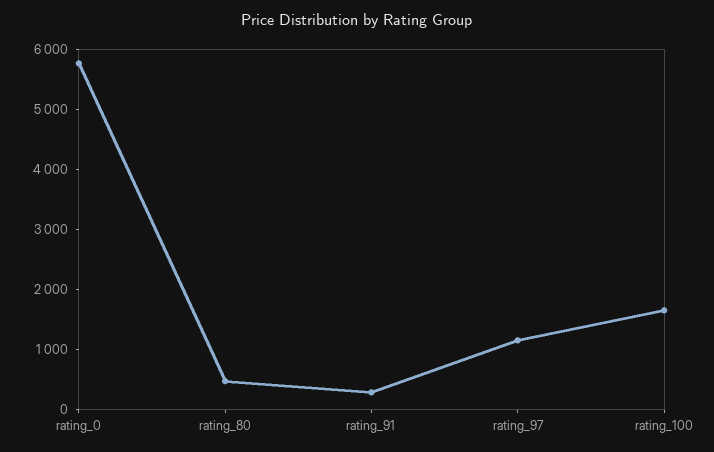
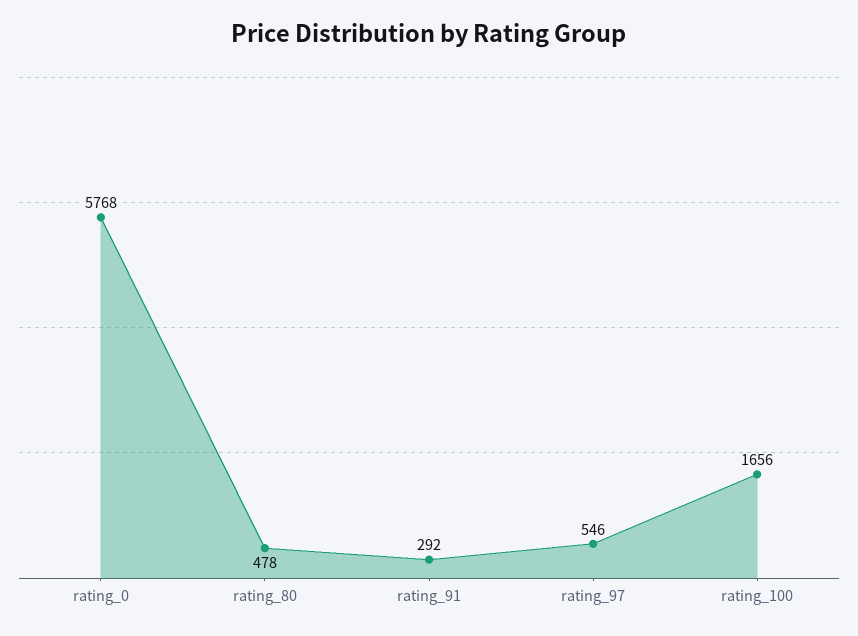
rating_97: 1200 -> 546

